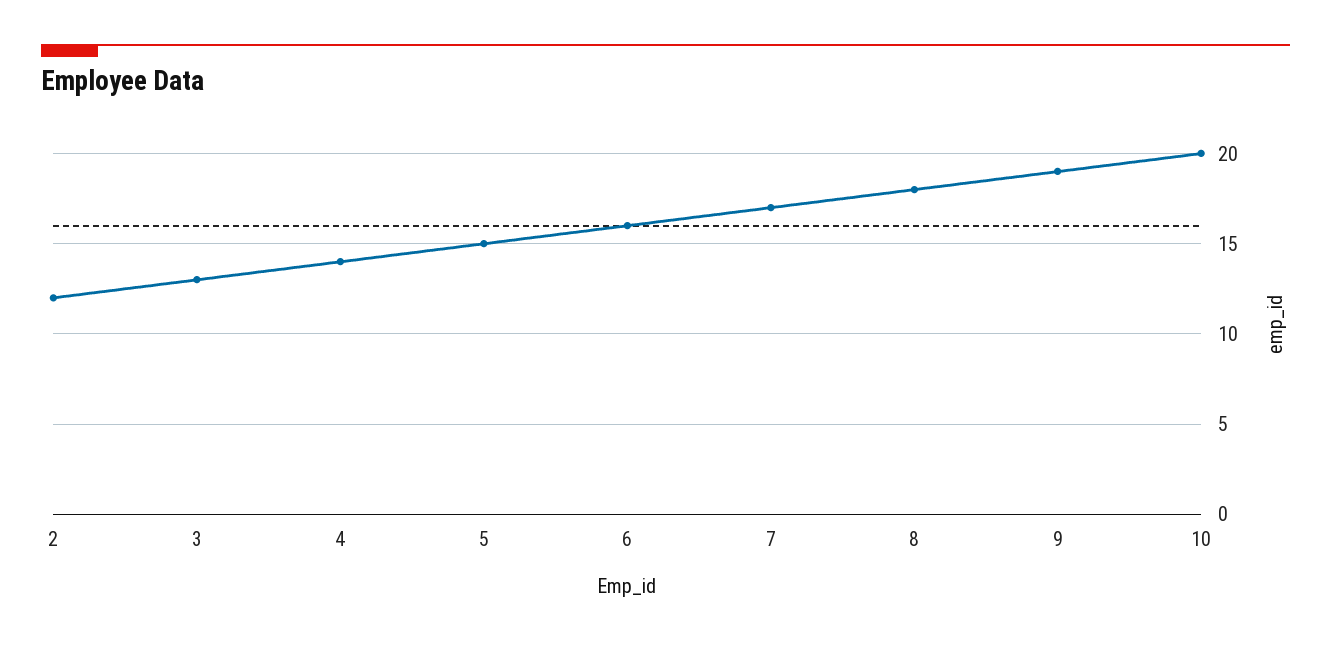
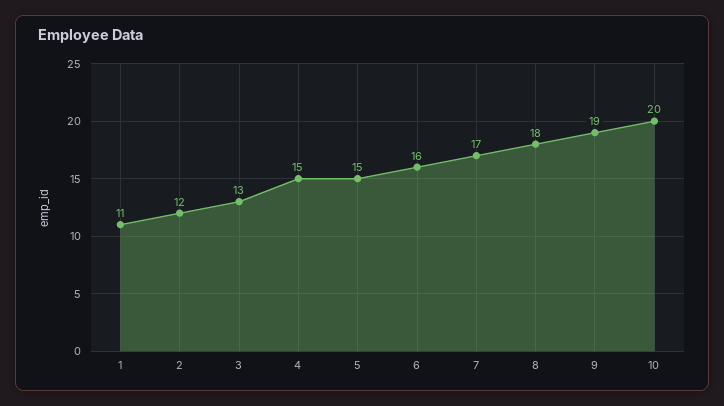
4: 14 -> 15
1: none -> 11

